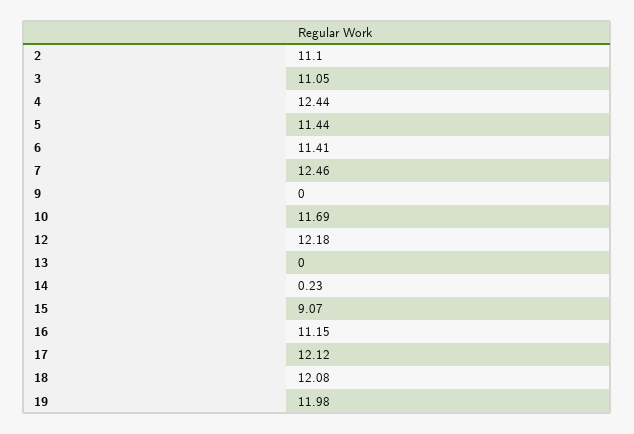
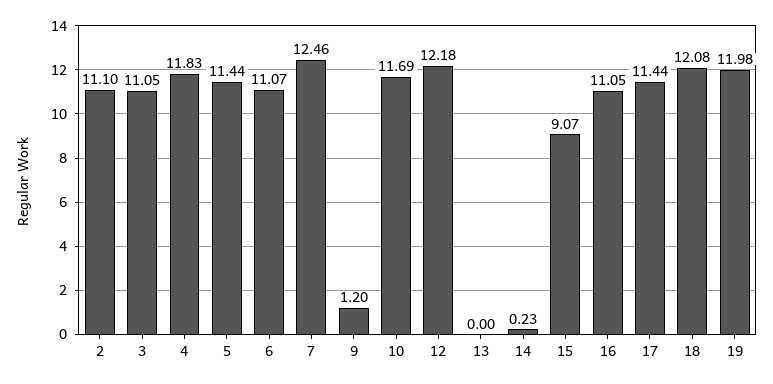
4: 12.44 -> 11.83
6: 11.41 -> 11.07
9: 0 -> 1.2
16: 11.15 -> 11.05
17: 12.12 -> 11.44

